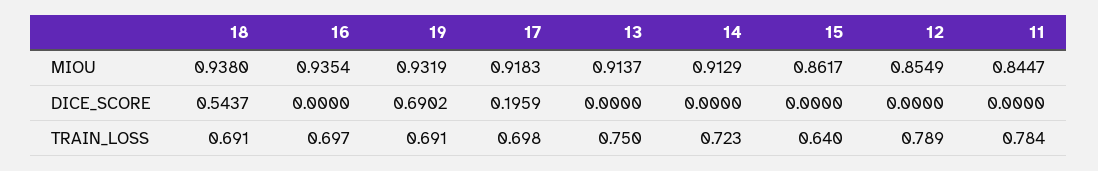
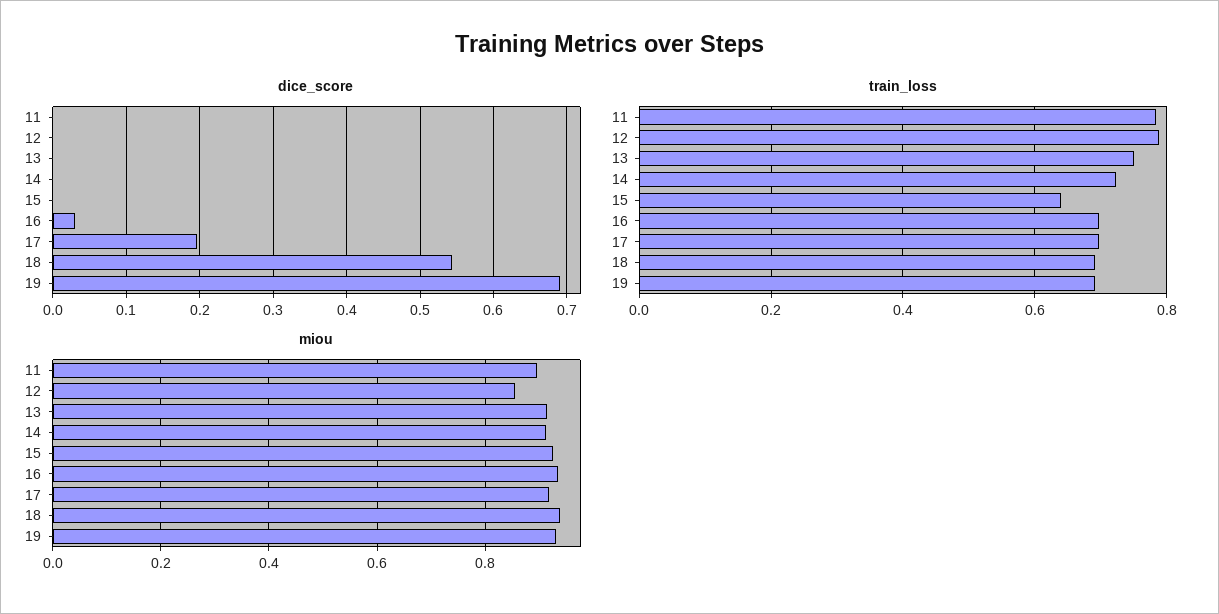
MIOU, 15: 0.8617 -> 0.92
MIOU, 11: 0.8447 -> 0.9
DICE_SCORE, 16: 0 -> 0.03

